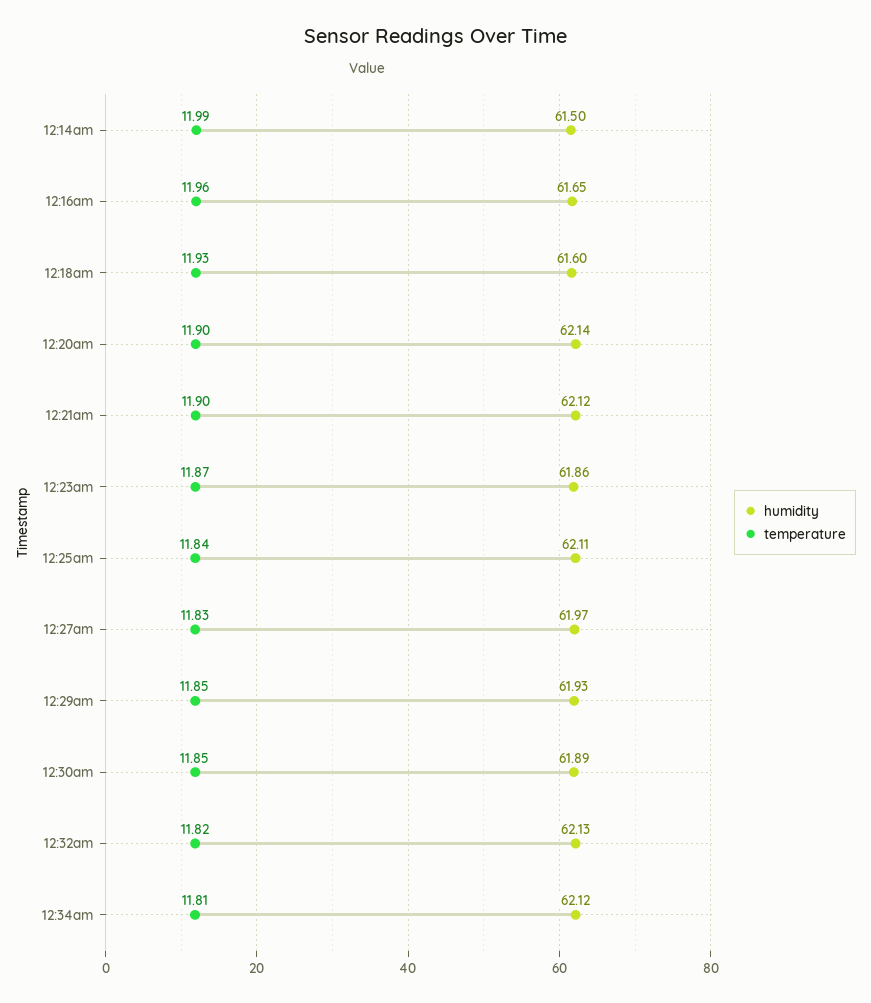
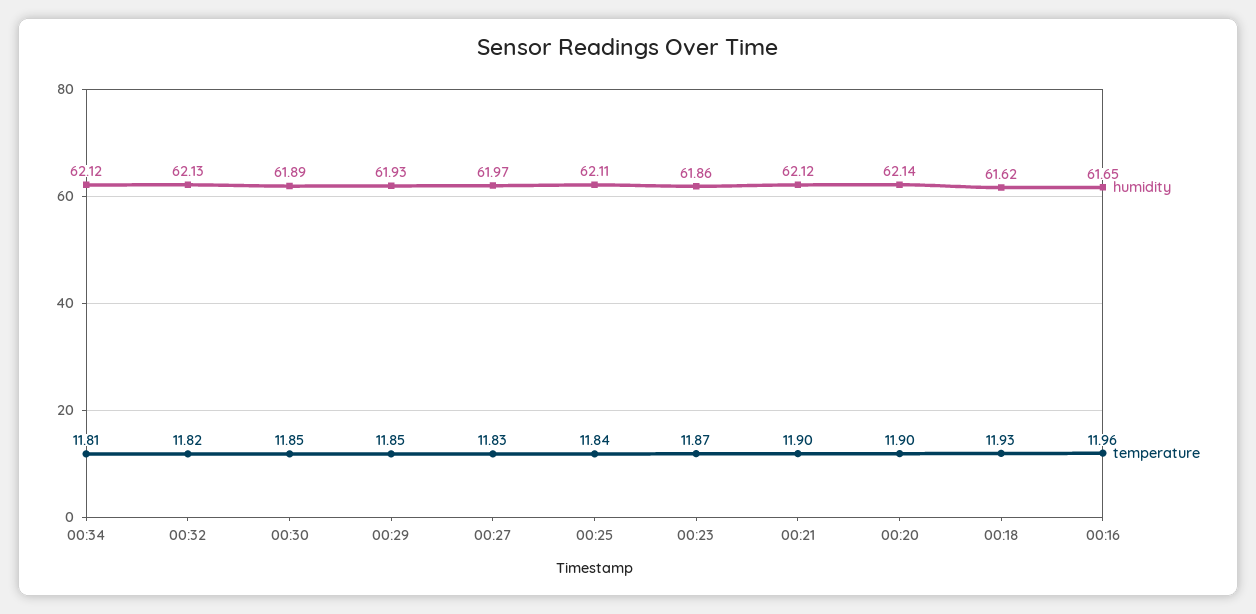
humidity, 12:14am: 61.5 -> none
temperature, 12:14am: 11.99 -> none
humidity, 12:18am: 61.6 -> 61.62

